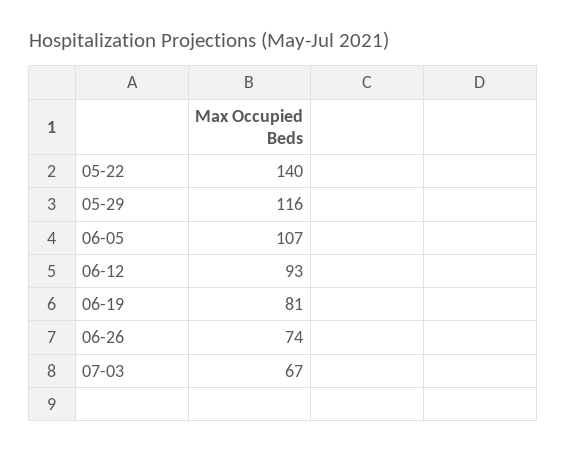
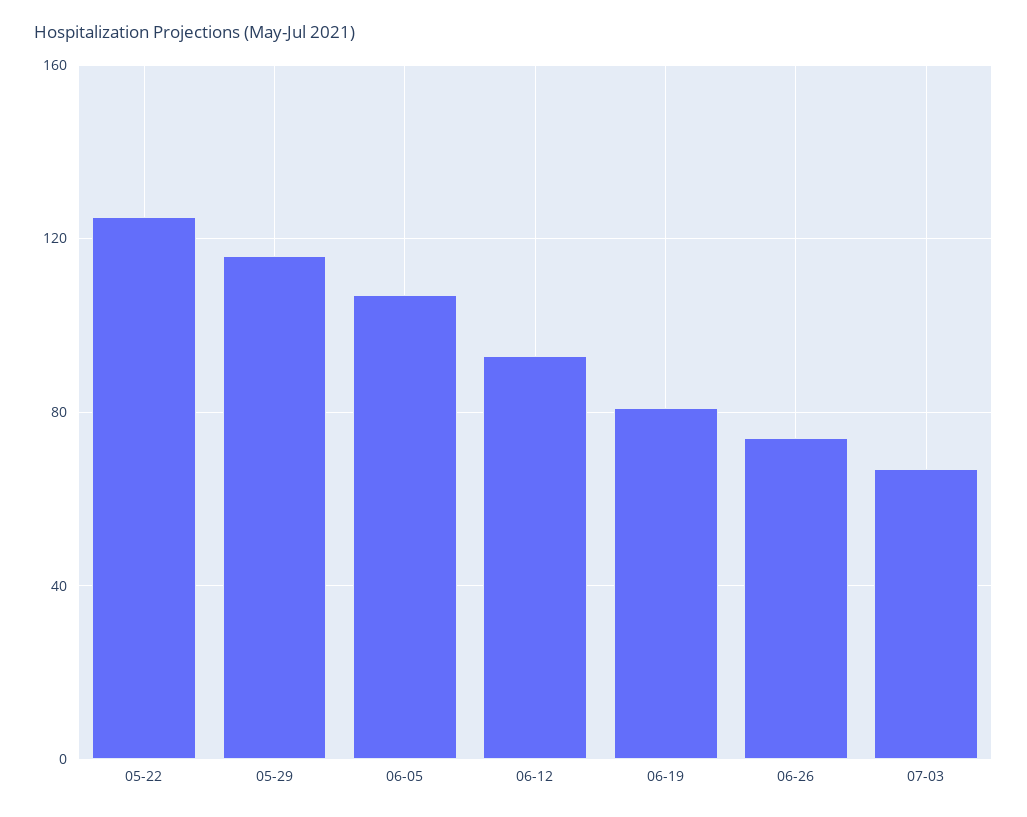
05-22: 140 -> 125

